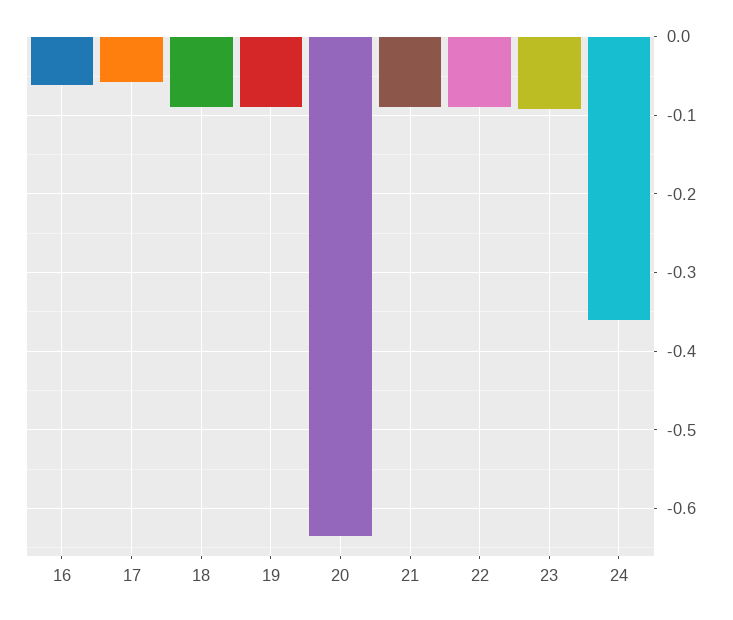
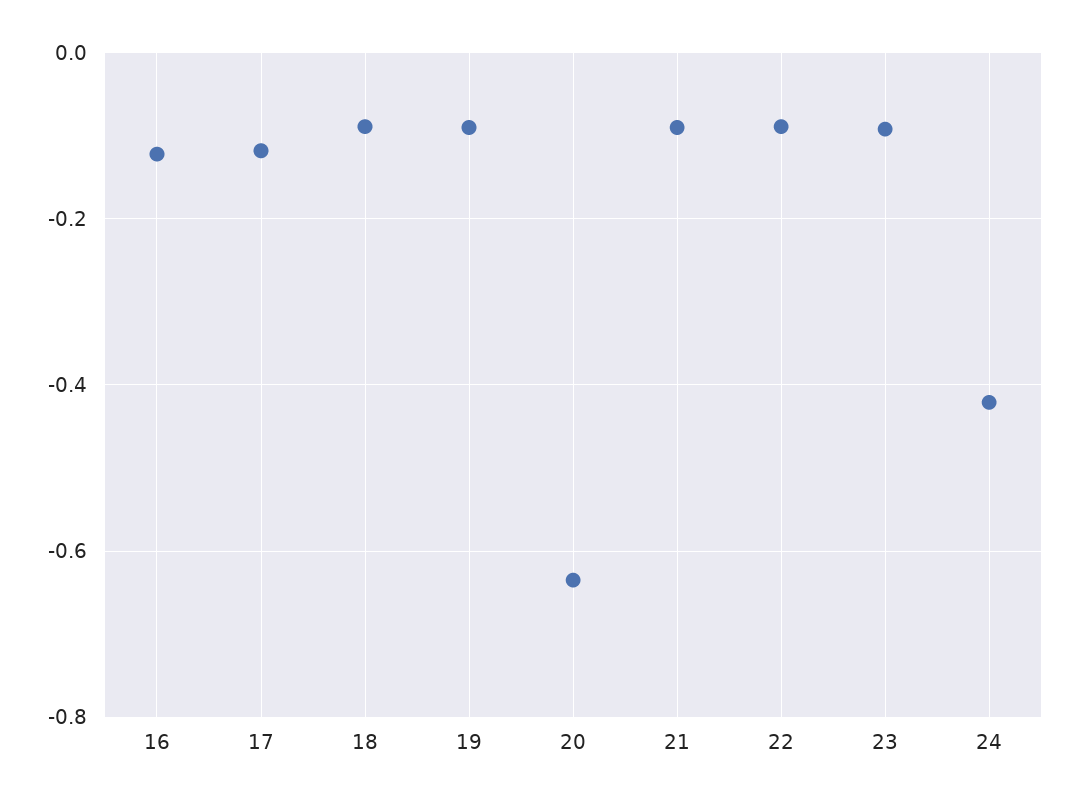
16: -0.06 -> -0.12
17: -0.06 -> -0.12
24: -0.36 -> -0.42

